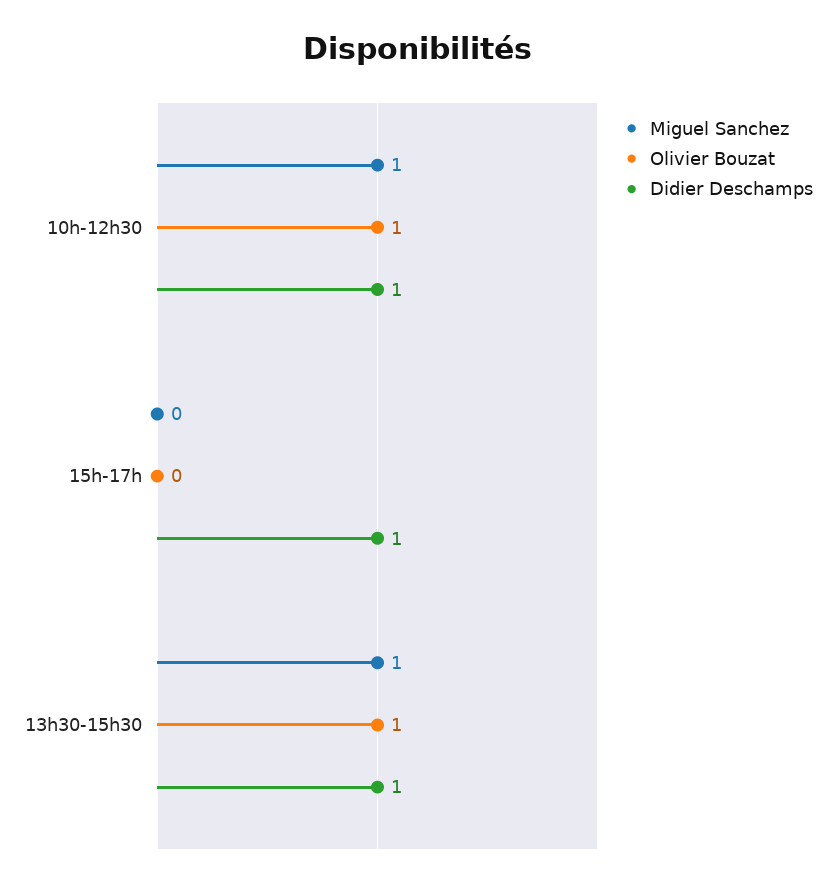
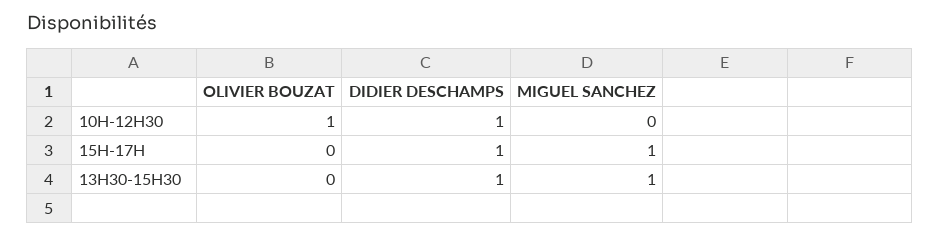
Miguel Sanchez, 10h-12h30: 1 -> 0
Miguel Sanchez, 15h-17h: 0 -> 1
Olivier Bouzat, 13h30-15h30: 1 -> 0

